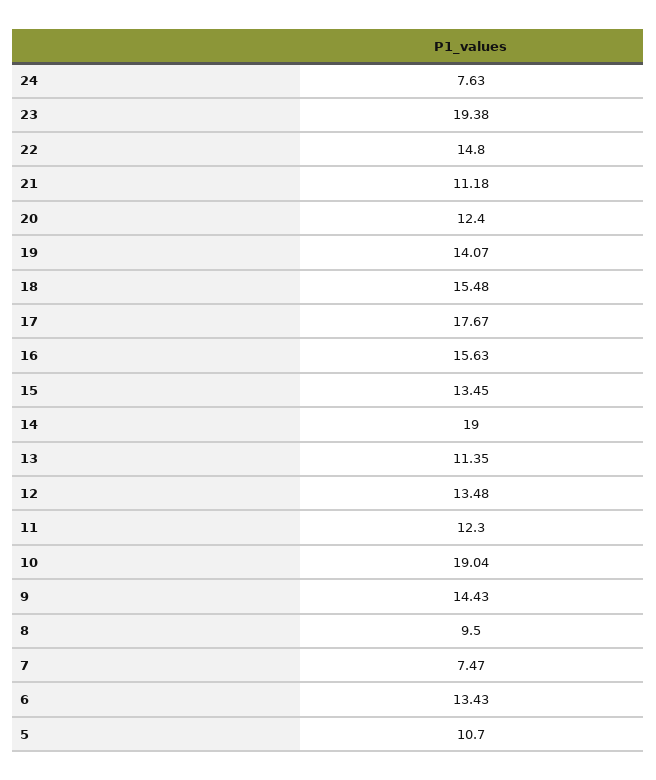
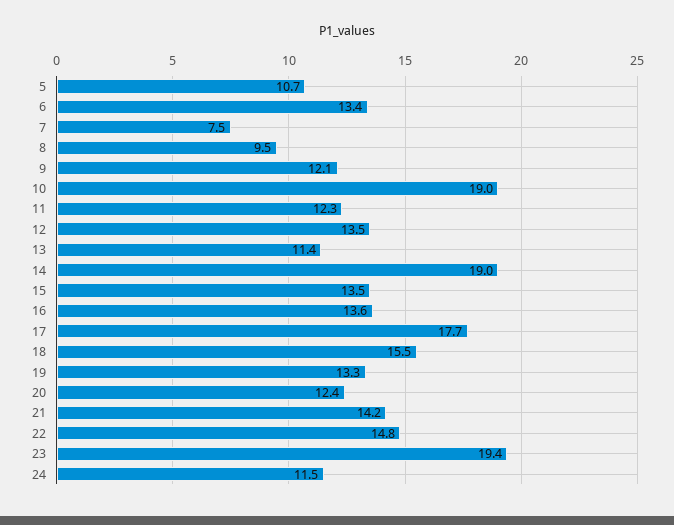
24: 7.63 -> 11.5
21: 11.18 -> 14.2
19: 14.07 -> 13.3
16: 15.63 -> 13.6
9: 14.43 -> 12.1

